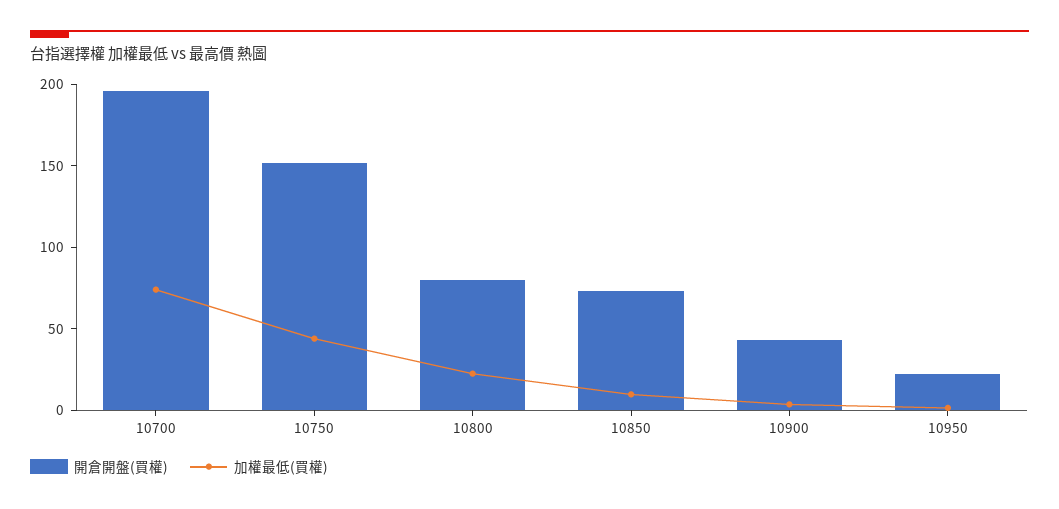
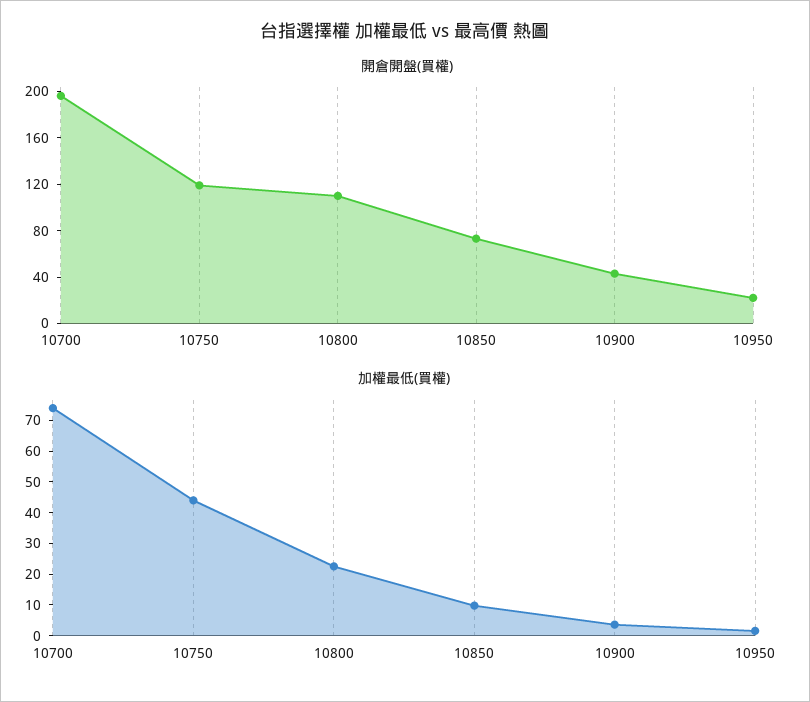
開倉開盤(買權), 10750: 150 -> 120
開倉開盤(買權), 10800: 80 -> 110

